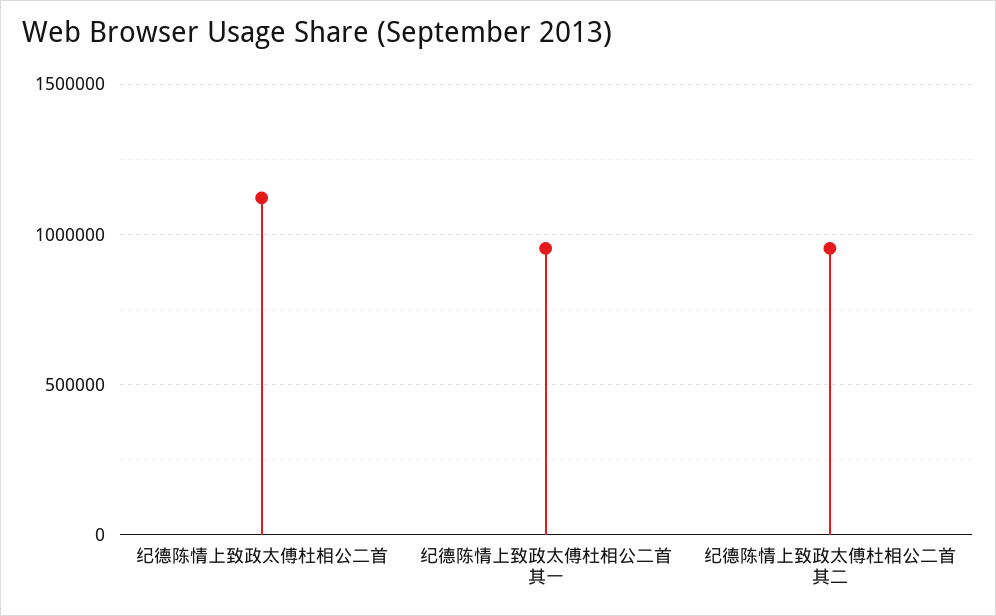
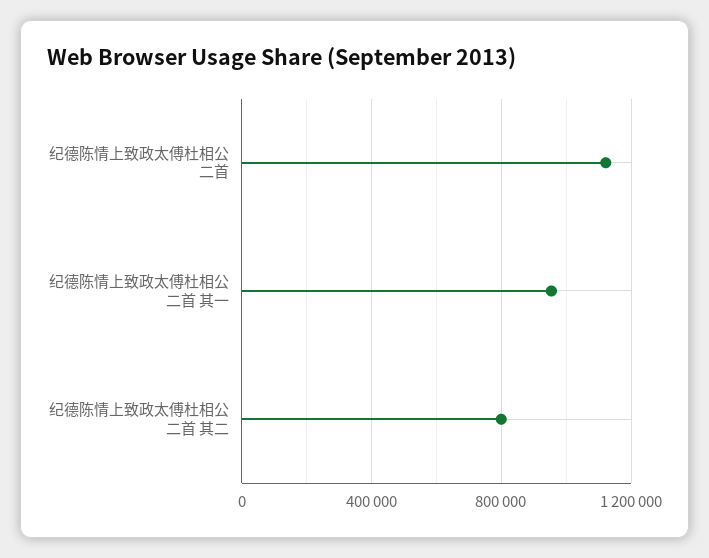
纪德陈情上致政太傅杜相公二首 其二: 950000 -> 800000

